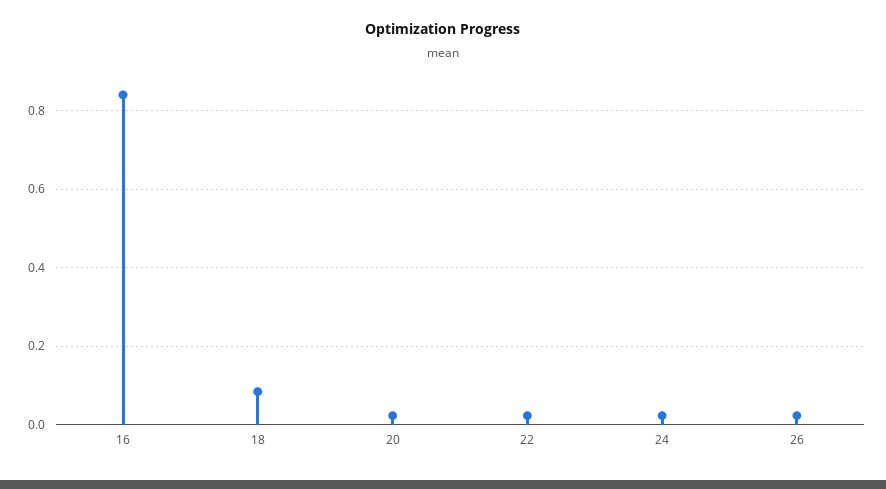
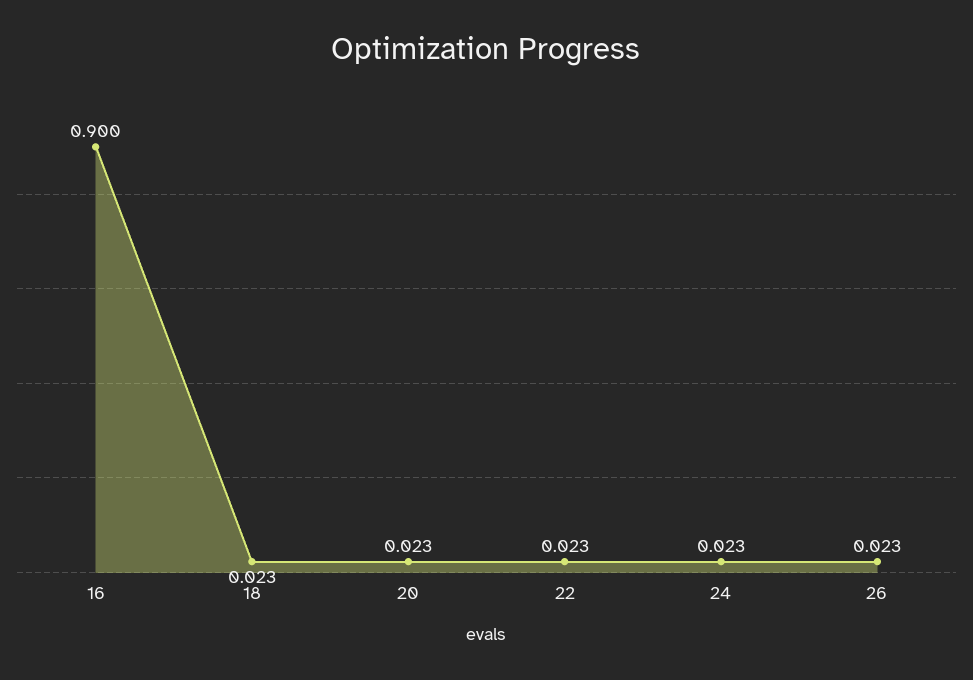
16: 0.84 -> 0.9
18: 0.08 -> 0.023

